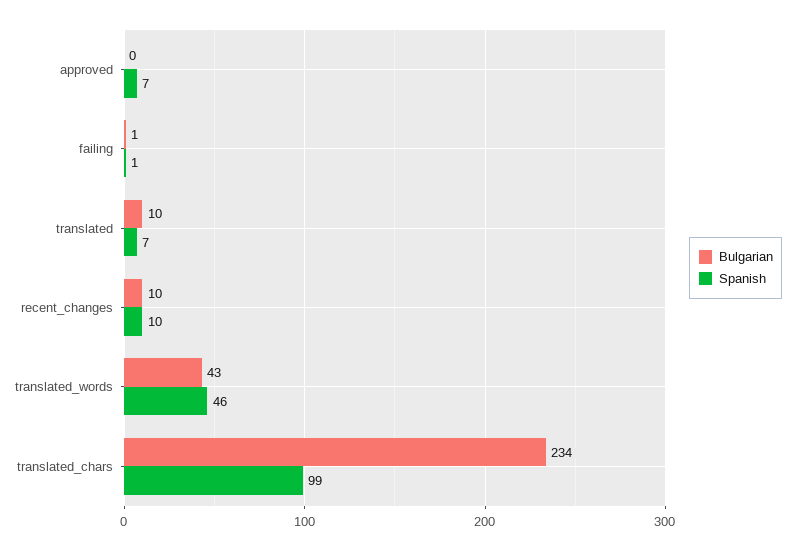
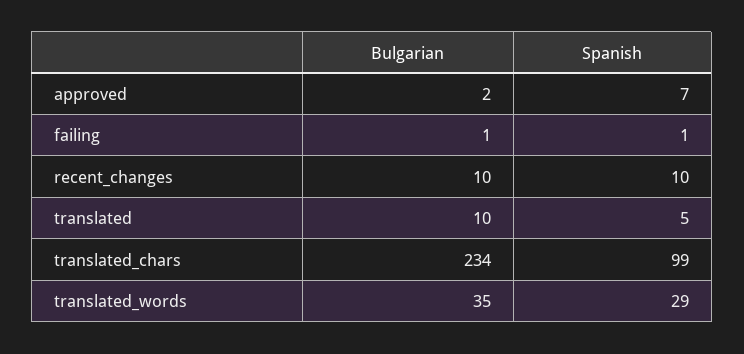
Bulgarian, approved: 0 -> 2
Spanish, translated: 7 -> 5
Bulgarian, translated_words: 43 -> 35
Spanish, translated_words: 46 -> 29

